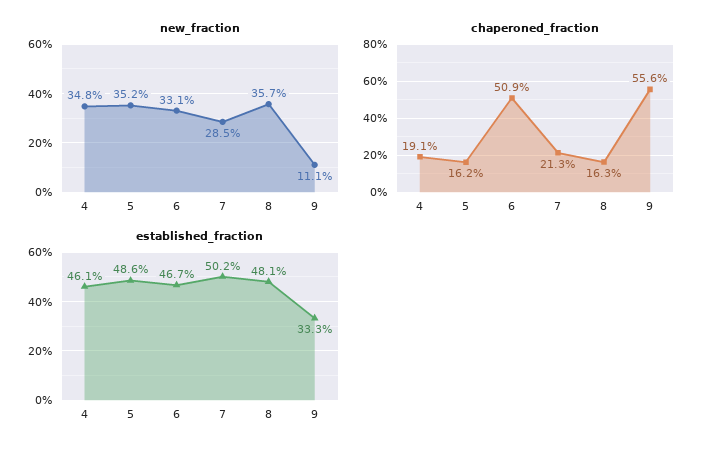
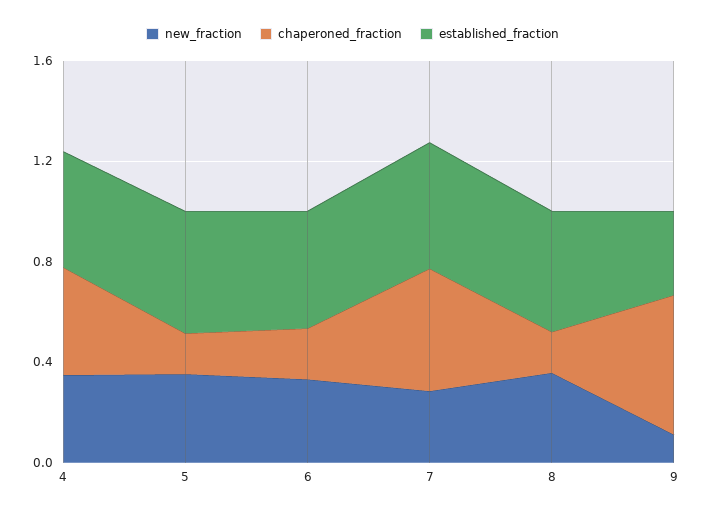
chaperoned_fraction, 4: 0.191 -> 0.4
chaperoned_fraction, 6: 0.509 -> 0.2
chaperoned_fraction, 7: 0.213 -> 0.5

